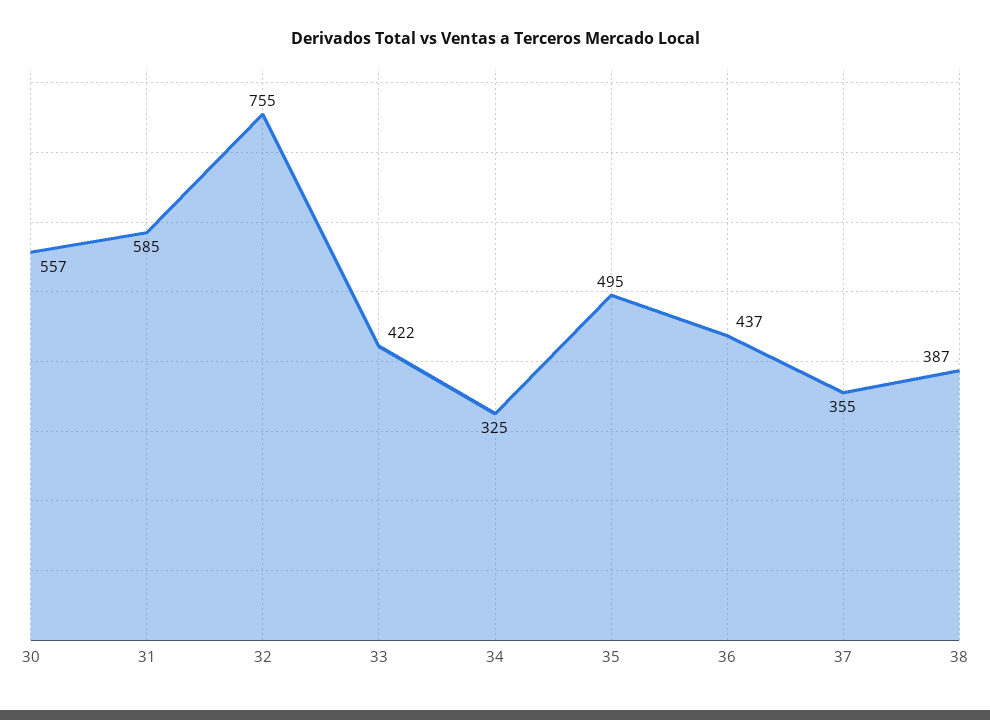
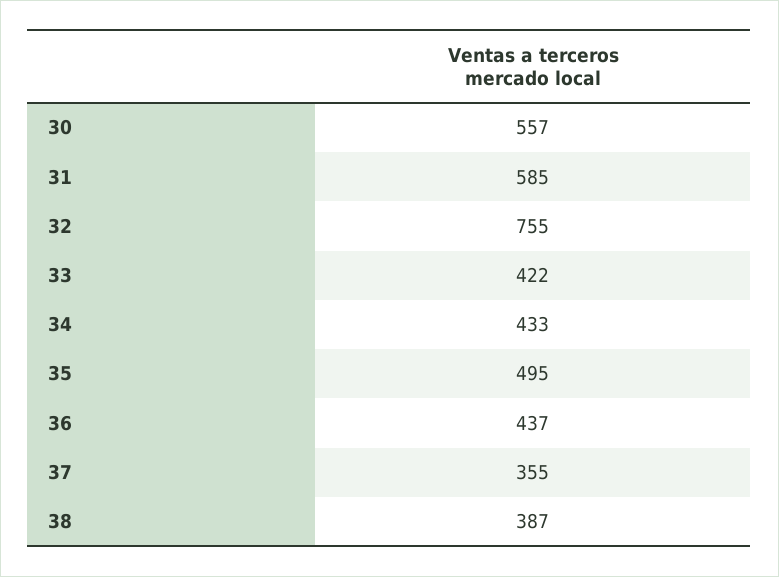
34: 325 -> 433

